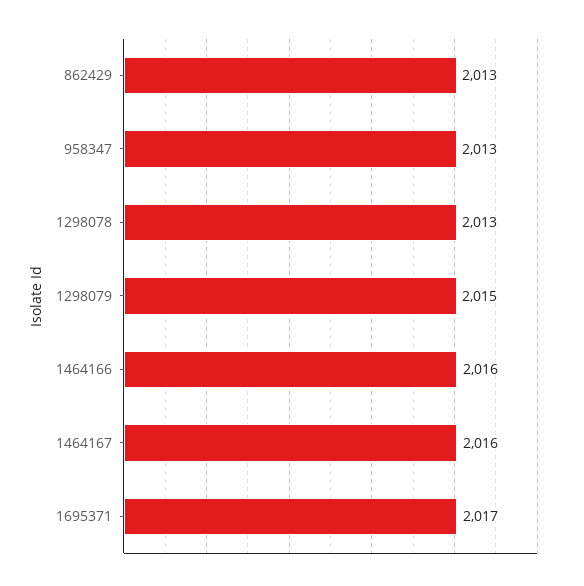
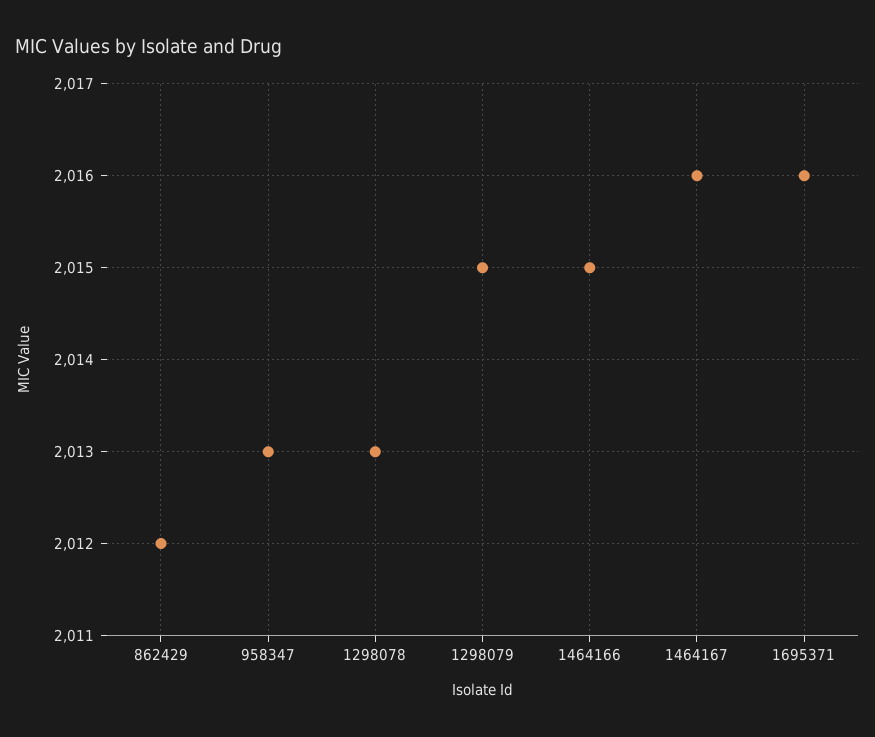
862429: 2013 -> 2012
1464166: 2016 -> 2015
1695371: 2017 -> 2016

